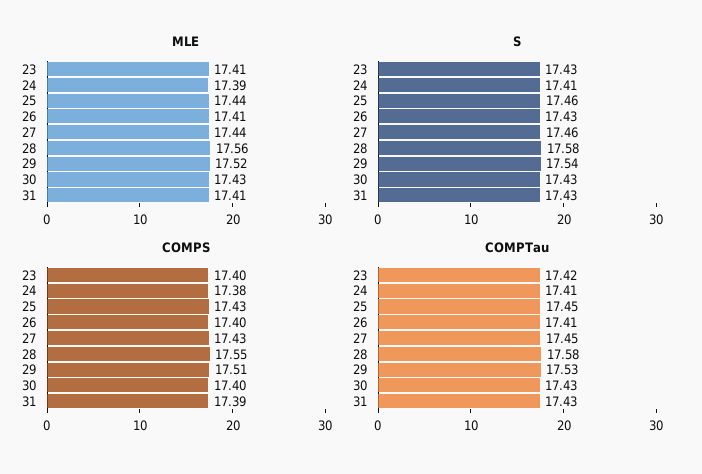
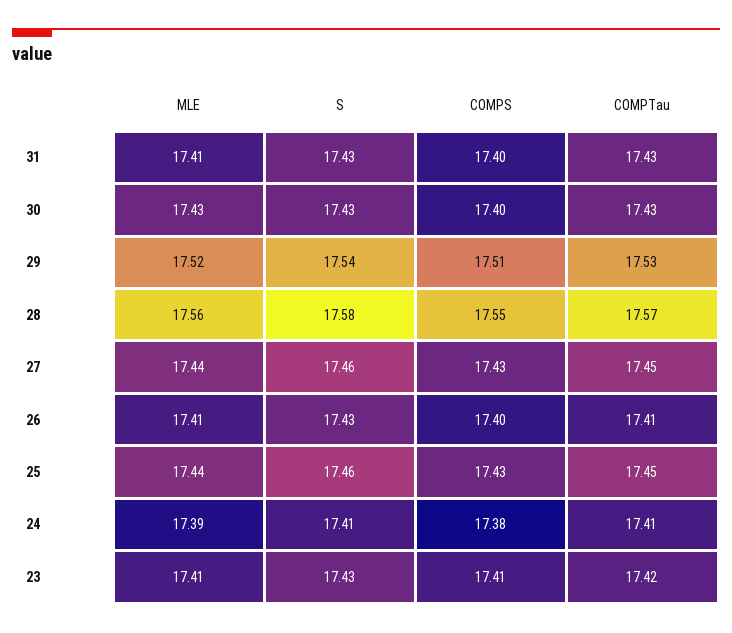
COMPS, 23: 17.4 -> 17.41
COMPS, 31: 17.39 -> 17.4
COMPTau, 28: 17.58 -> 17.57

